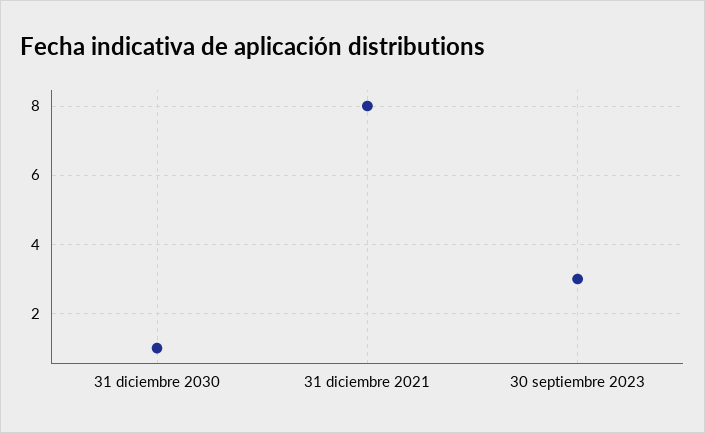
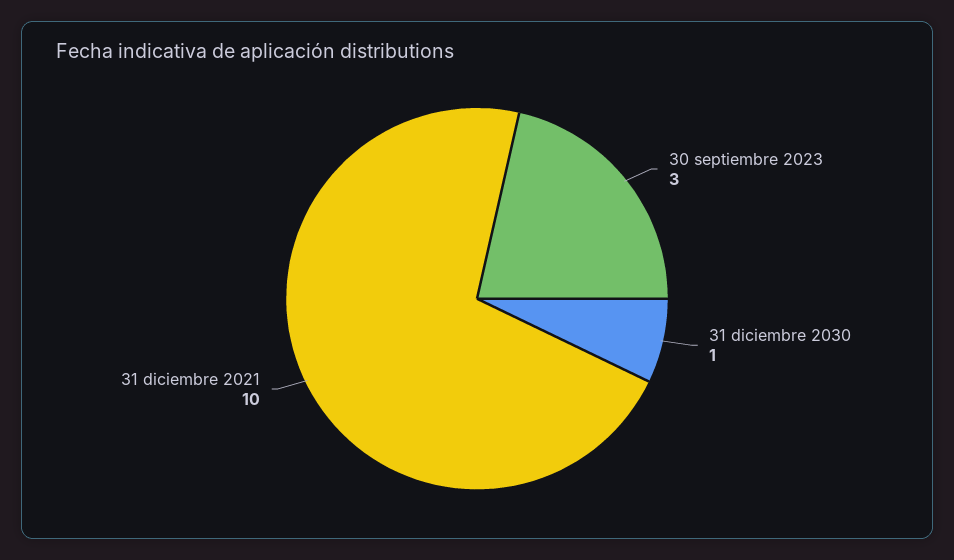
31 diciembre 2021: 8 -> 10

